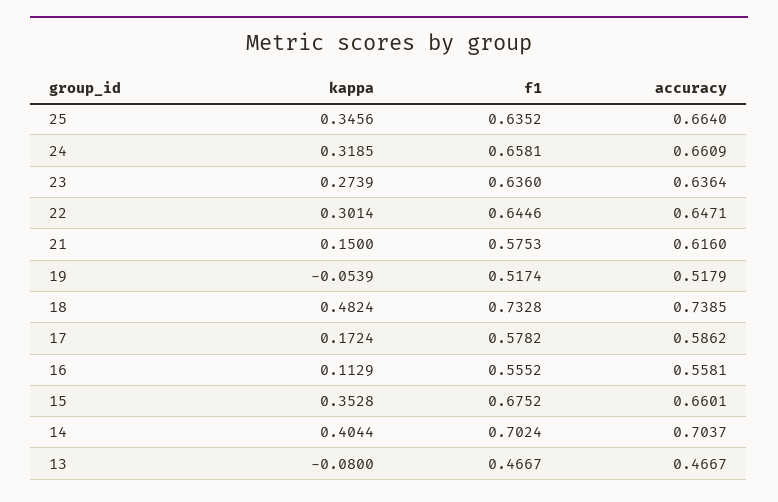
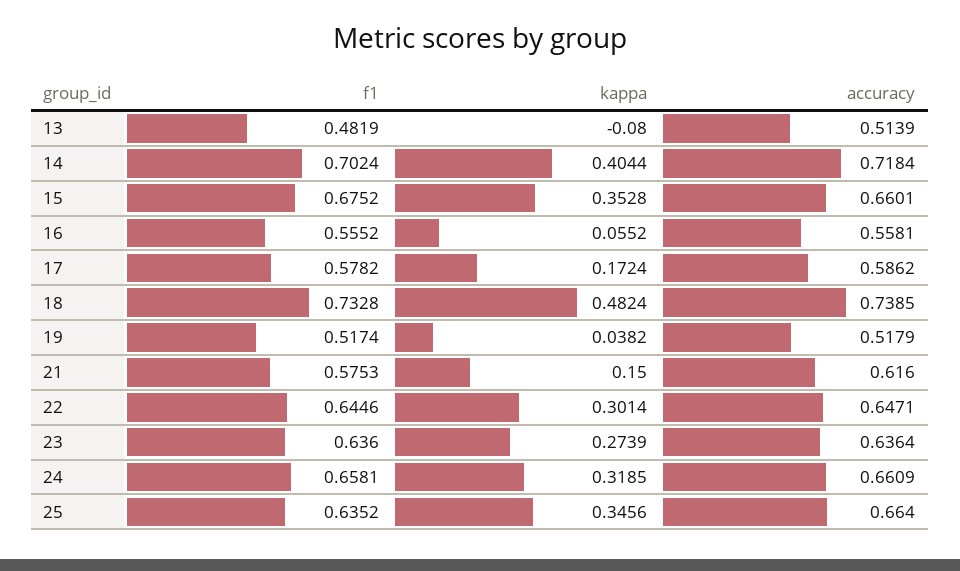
kappa, 19: -0.0539 -> 0.0382
kappa, 16: 0.1129 -> 0.0552
accuracy, 14: 0.7037 -> 0.7184
f1, 13: 0.4667 -> 0.4819
accuracy, 13: 0.4667 -> 0.5139

